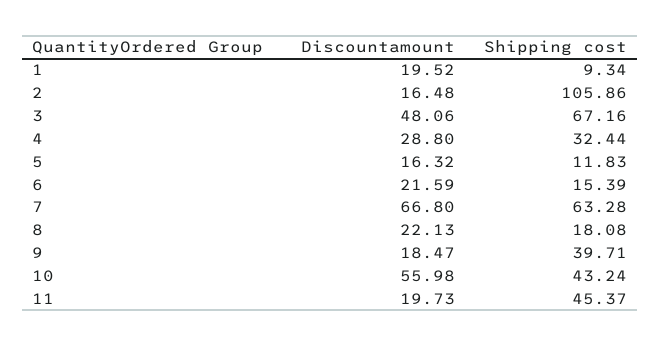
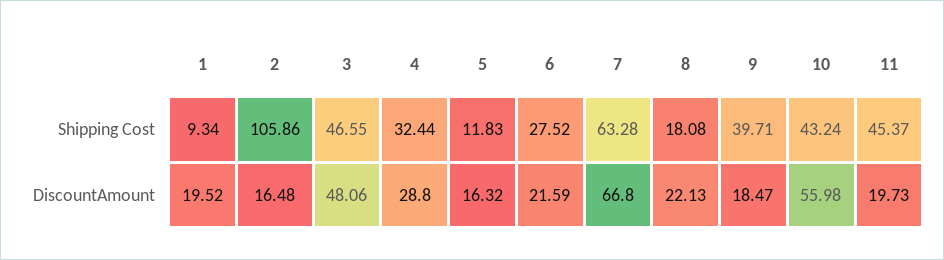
Shipping cost, 3: 67.16 -> 46.55
Shipping cost, 6: 15.39 -> 27.52

